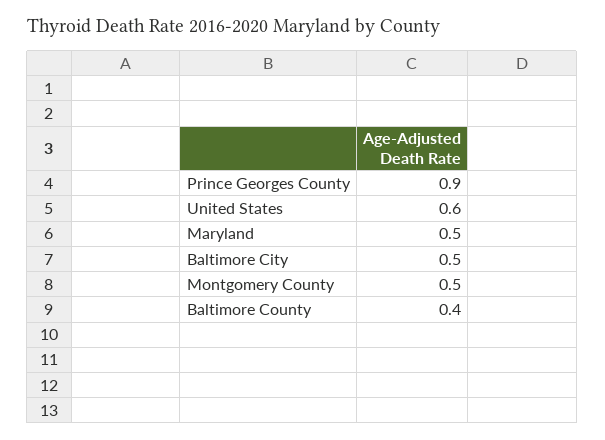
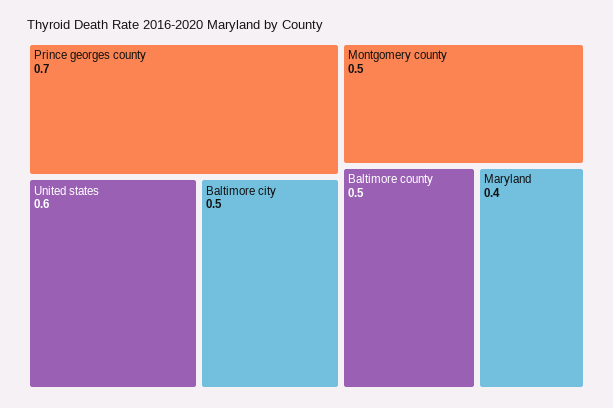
Prince Georges County: 0.9 -> 0.7
Maryland: 0.5 -> 0.4
Baltimore County: 0.4 -> 0.5

